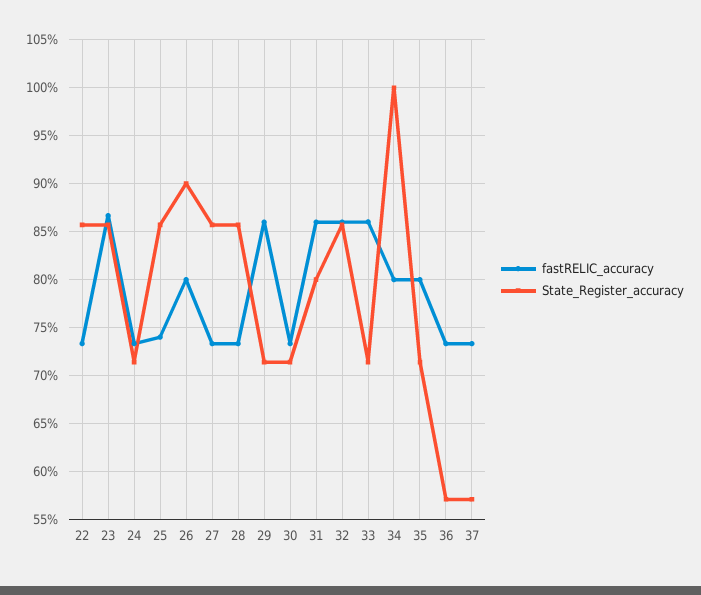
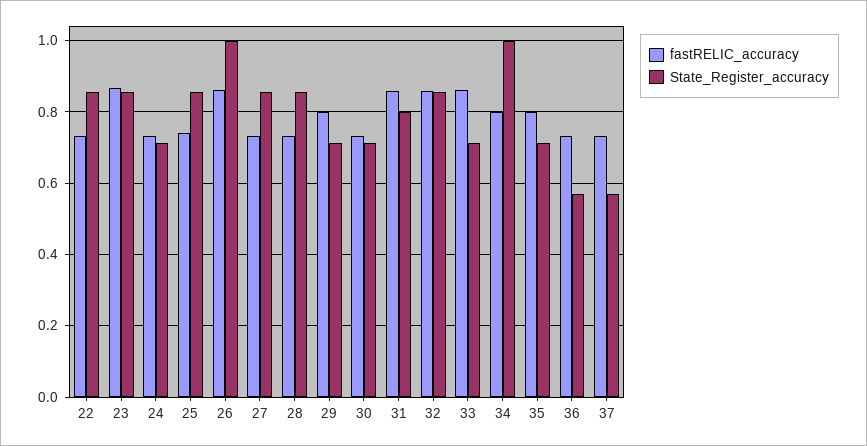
fastRELIC_accuracy, 26: 0.8 -> 0.86
State_Register_accuracy, 26: 0.9 -> 1
fastRELIC_accuracy, 29: 0.86 -> 0.8

